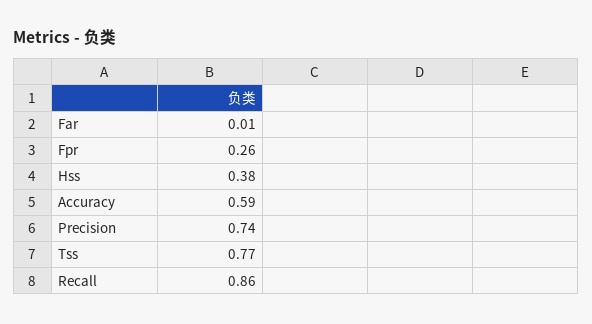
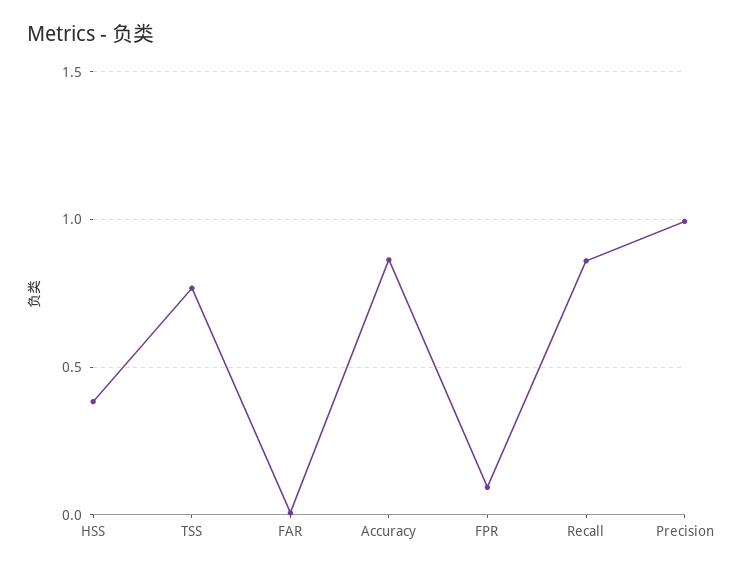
Fpr: 0.26 -> 0.1
Accuracy: 0.59 -> 0.85
Precision: 0.74 -> 1

